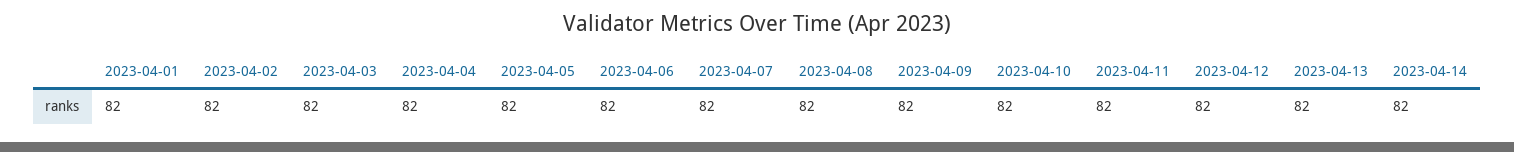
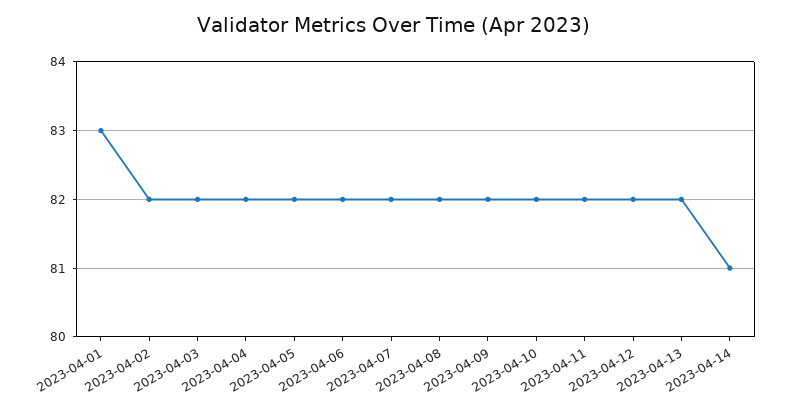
2023-04-01: 82 -> 83
2023-04-14: 82 -> 81

